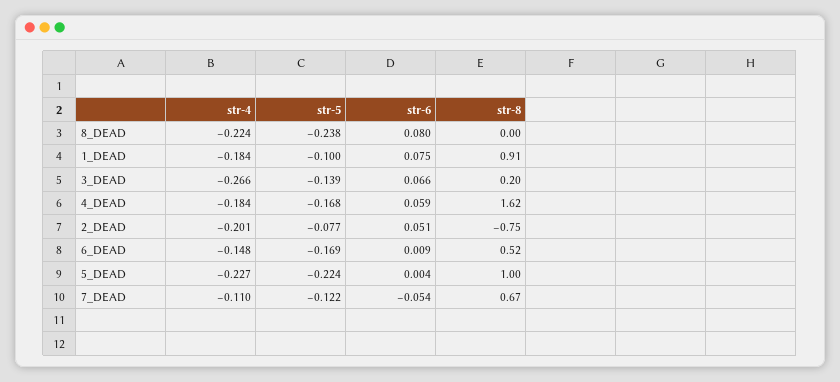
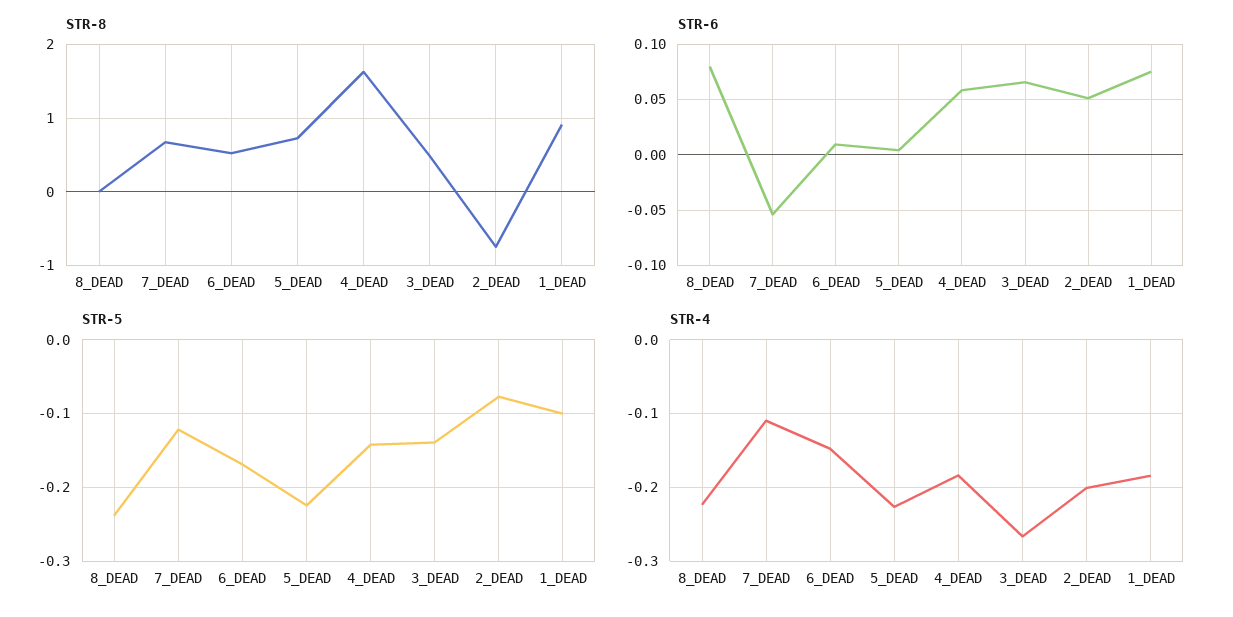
str-8, 3_DEAD: 0.2 -> 0.5
str-5, 4_DEAD: -0.168 -> -0.14
str-8, 5_DEAD: 1 -> 0.7

